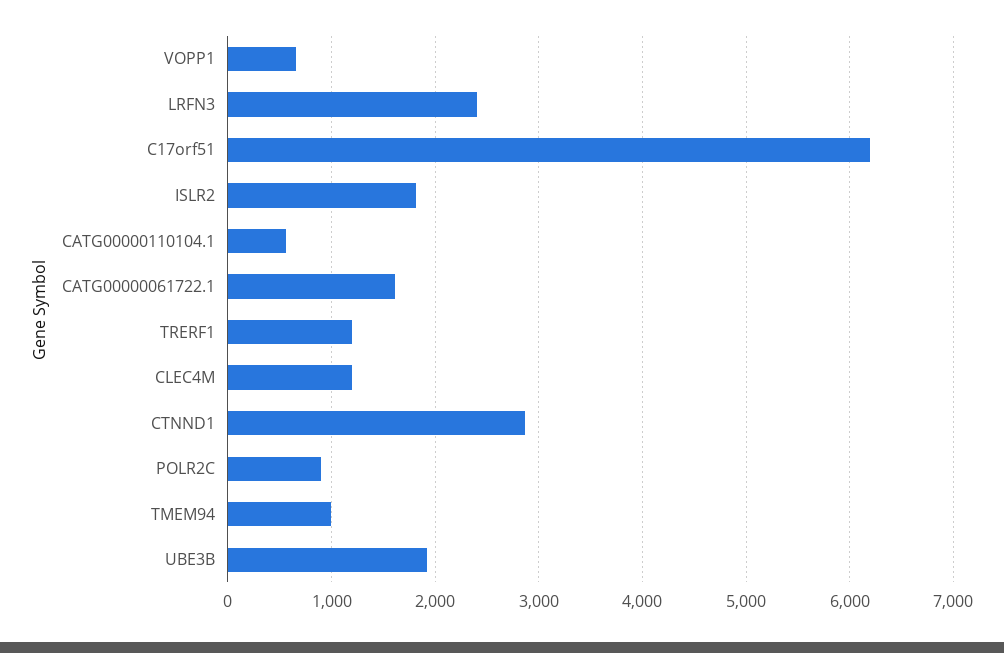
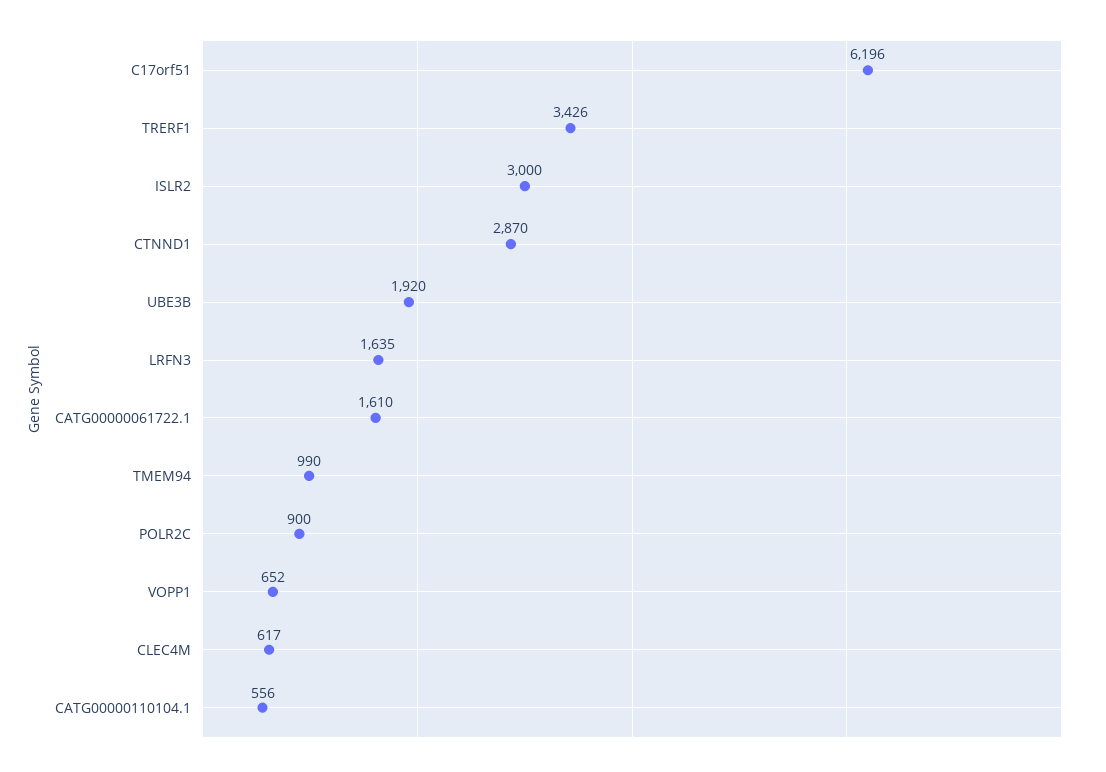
LRFN3: 2400 -> 1635
ISLR2: 1800 -> 3000
TRERF1: 1200 -> 3426
CLEC4M: 1200 -> 617

